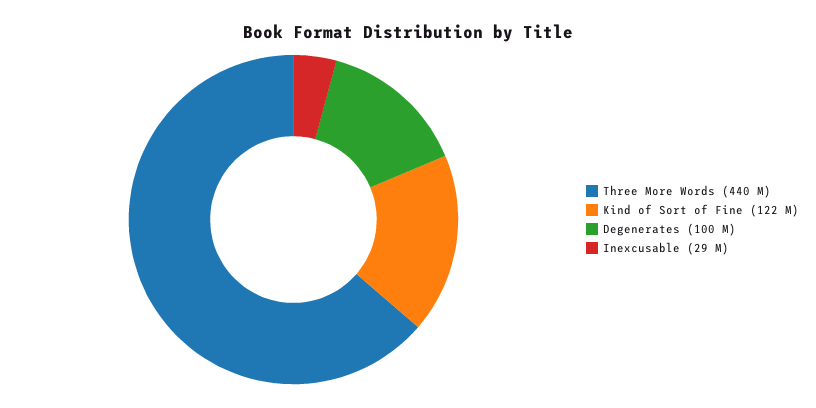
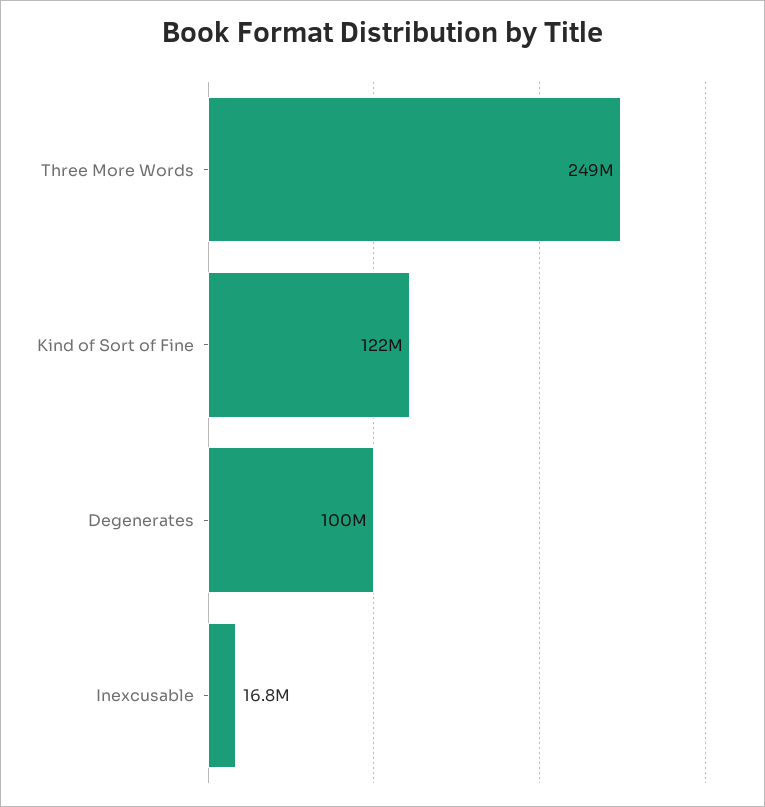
Three More Words: 440000000 -> 249000000
Inexcusable: 29000000 -> 16800000

